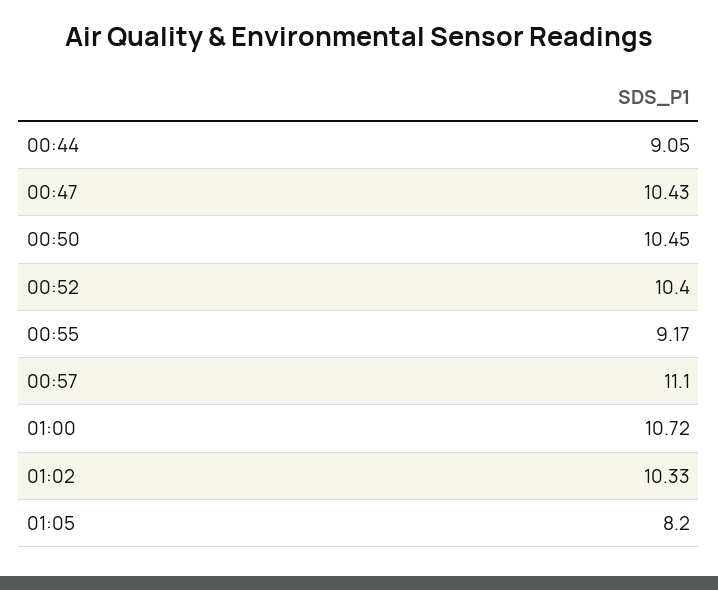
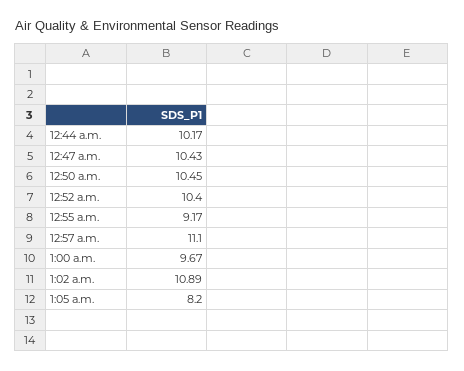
00:44: 9.05 -> 10.17
01:00: 10.72 -> 9.67
01:02: 10.33 -> 10.89

